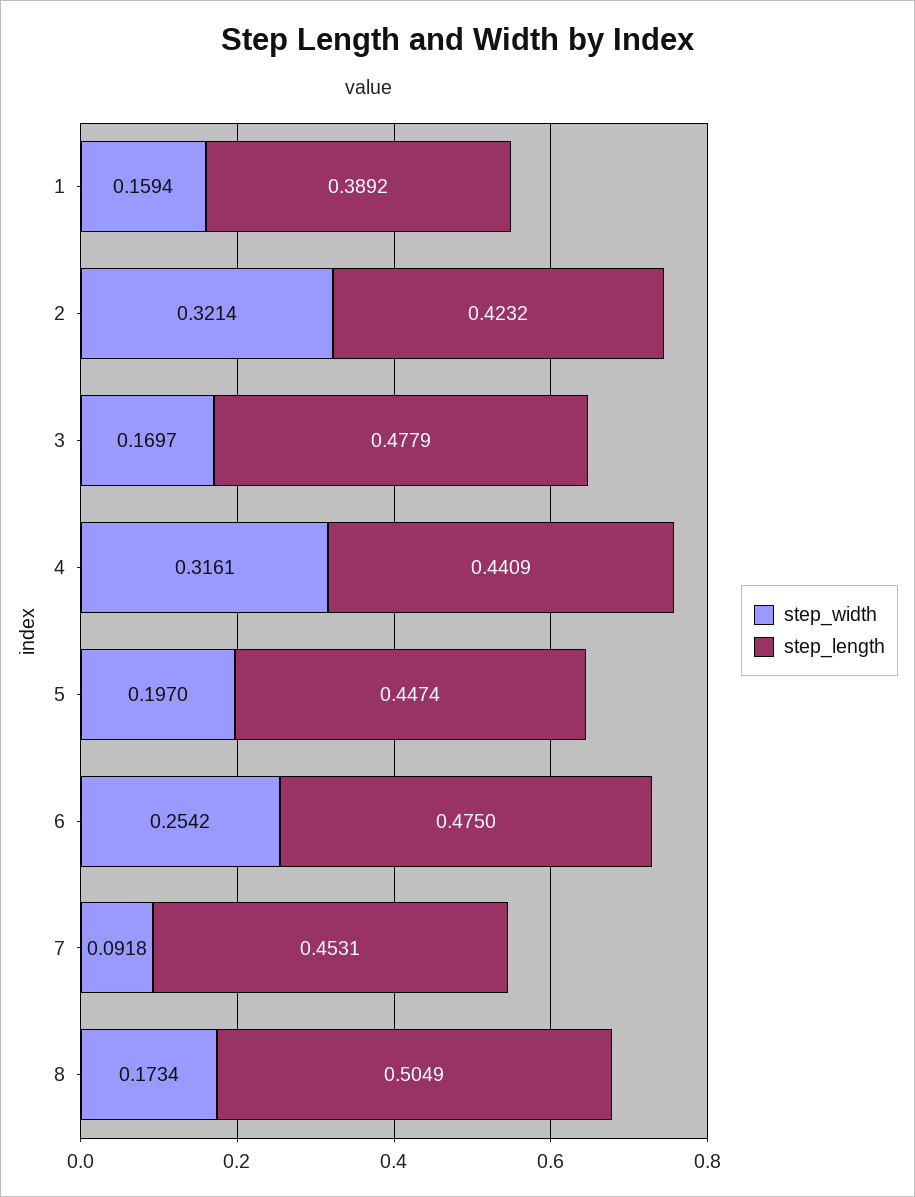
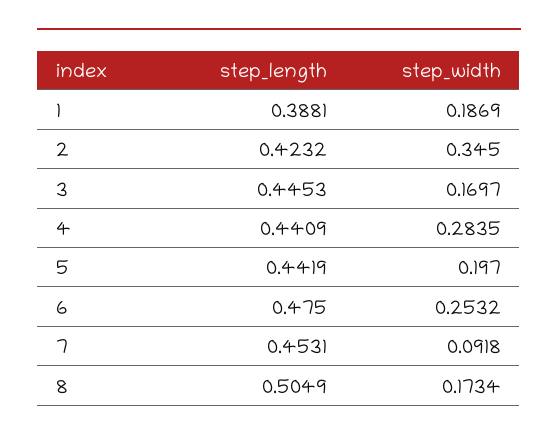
step_width, 1: 0.1594 -> 0.1869
step_length, 1: 0.3892 -> 0.3881
step_width, 2: 0.3214 -> 0.345
step_length, 3: 0.4779 -> 0.4453
step_width, 4: 0.3161 -> 0.2835
step_length, 5: 0.4474 -> 0.4419
step_width, 6: 0.2542 -> 0.2532

